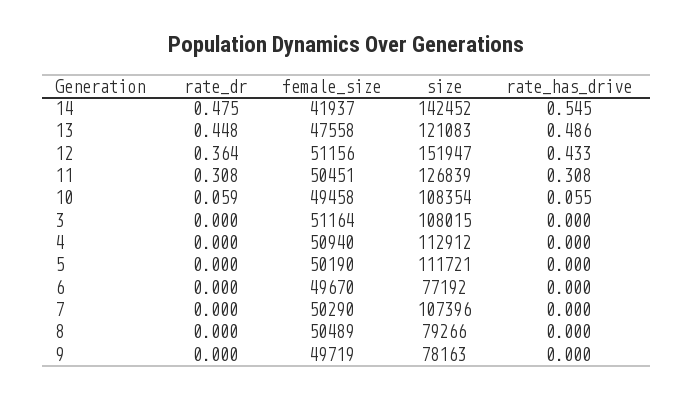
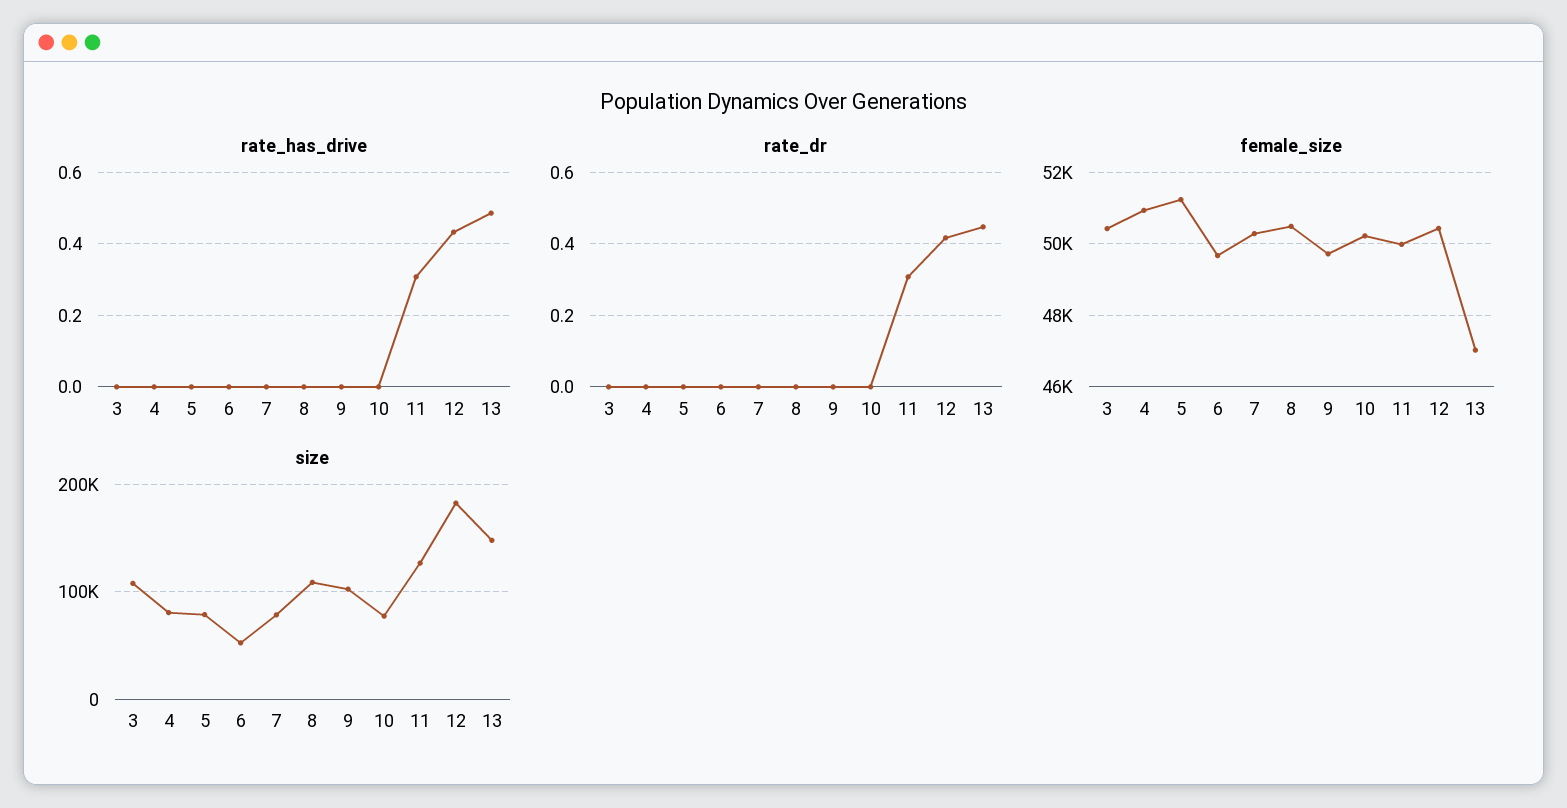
rate_dr, 14: 0.475 -> none
female_size, 14: 41937 -> none
size, 14: 142452 -> none
rate_has_drive, 14: 0.545 -> none
female_size, 13: 47558 -> 47000
size, 13: 121083 -> 150000
rate_dr, 12: 0.364 -> 0.42
female_size, 12: 51156 -> 50400
size, 12: 151947 -> 180000
female_size, 11: 50451 -> 50000
rate_dr, 10: 0.059 -> 0
female_size, 10: 49458 -> 50200
size, 10: 108354 -> 80000
rate_has_drive, 10: 0.055 -> 0
female_size, 3: 51164 -> 50400
size, 4: 112912 -> 80000
female_size, 5: 50190 -> 51200
size, 5: 111721 -> 80000
size, 6: 77192 -> 50000
size, 7: 107396 -> 80000
size, 8: 79266 -> 110000
size, 9: 78163 -> 100000

